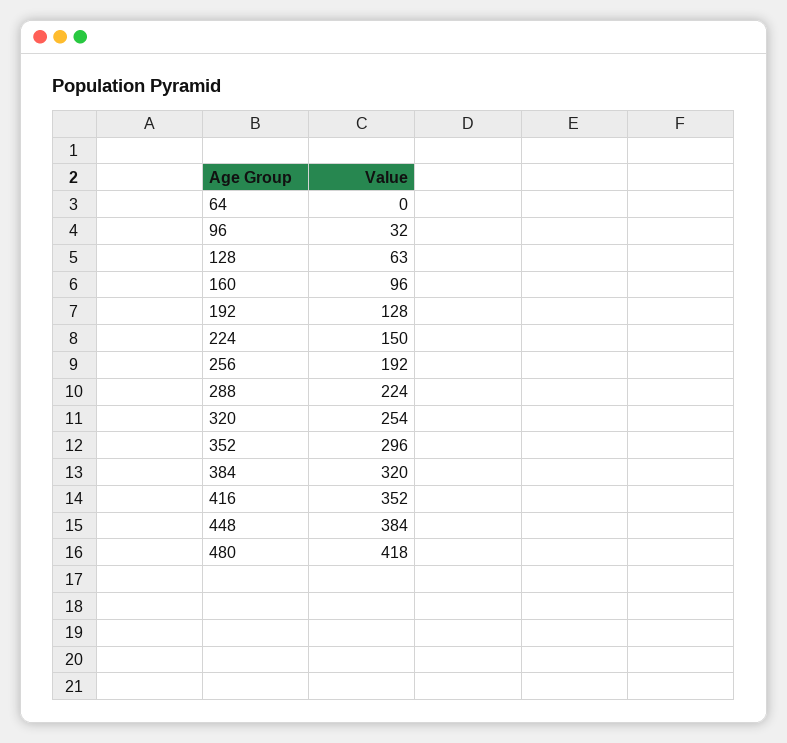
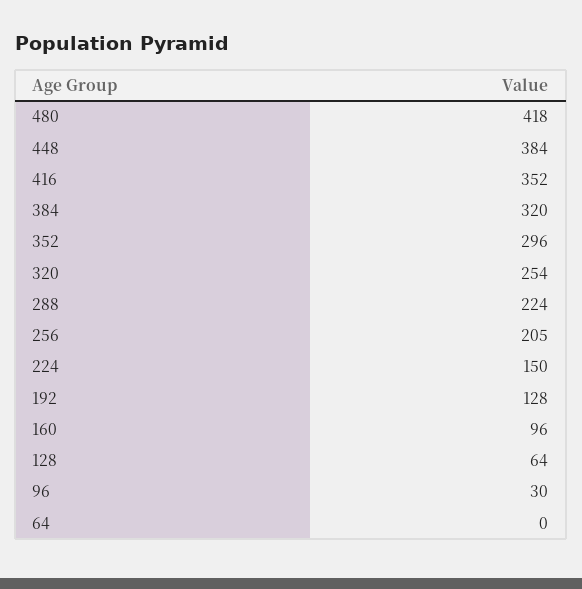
96: 32 -> 30
128: 63 -> 64
256: 192 -> 205

